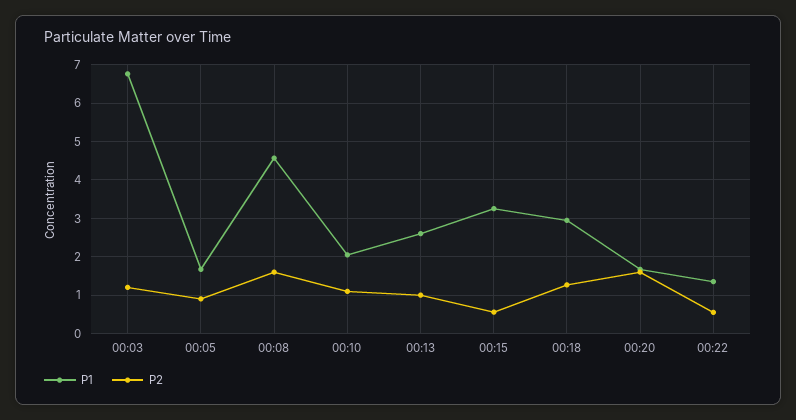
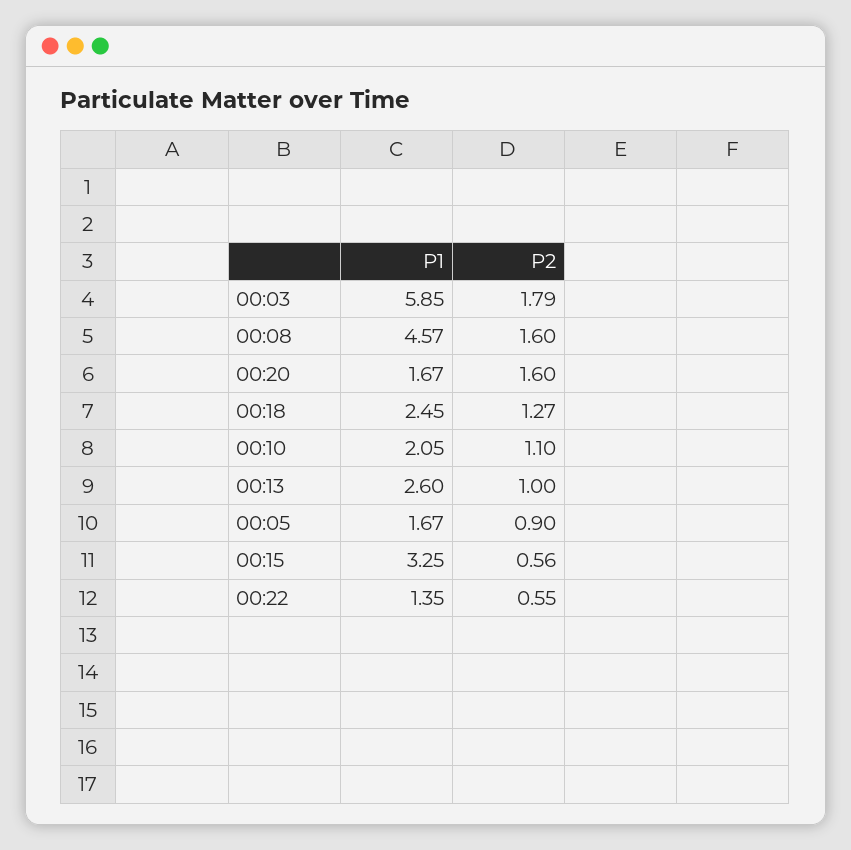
P1, 00:03: 6.8 -> 5.85
P2, 00:03: 1.2 -> 1.79
P1, 00:18: 3 -> 2.45

